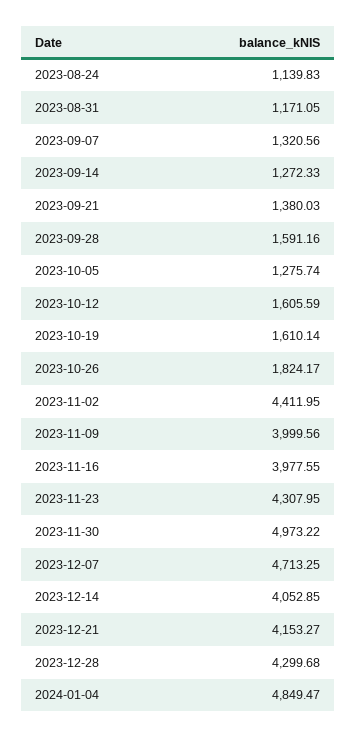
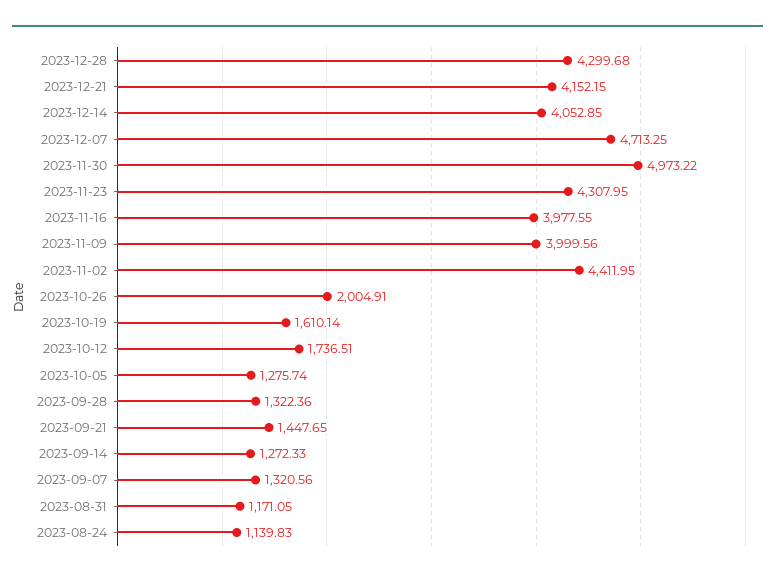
2023-09-21: 1380.03 -> 1447.65
2023-09-28: 1591.16 -> 1322.36
2023-10-12: 1605.59 -> 1736.51
2023-10-26: 1824.17 -> 2004.91
2023-12-21: 4153.27 -> 4152.15
2024-01-04: 4849.47 -> none

